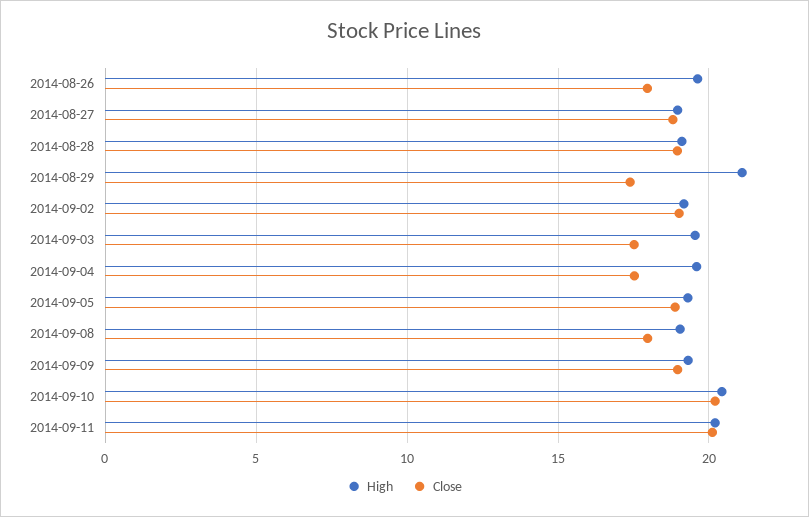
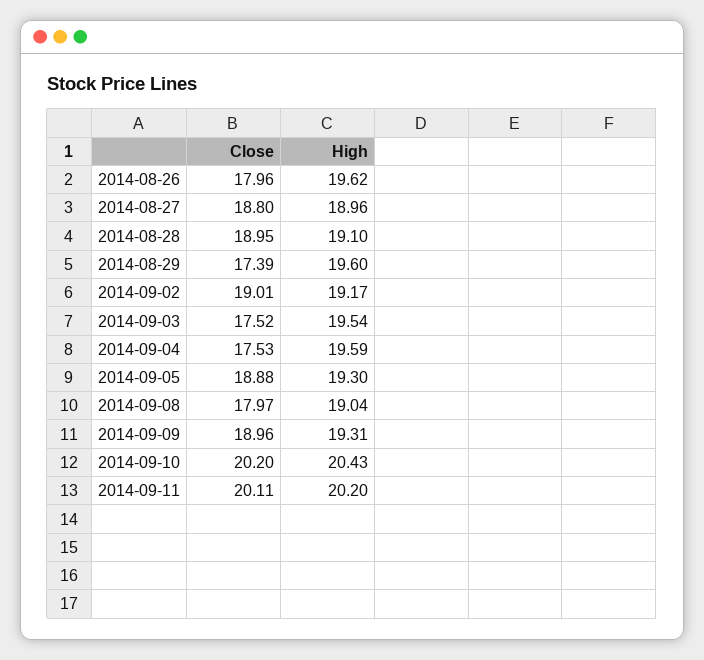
High, 2014-08-29: 21 -> 19.6

